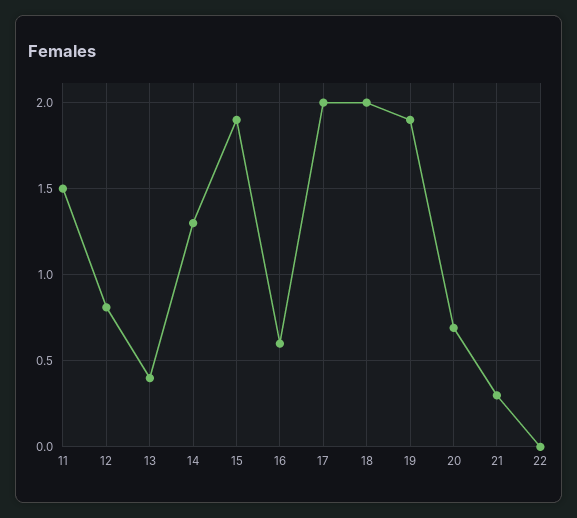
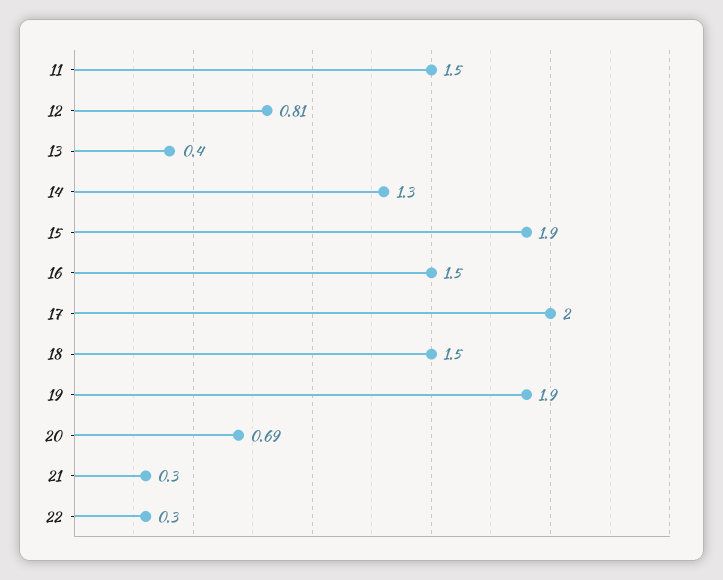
16: 0.6 -> 1.5
18: 2 -> 1.5
22: 0 -> 0.3

